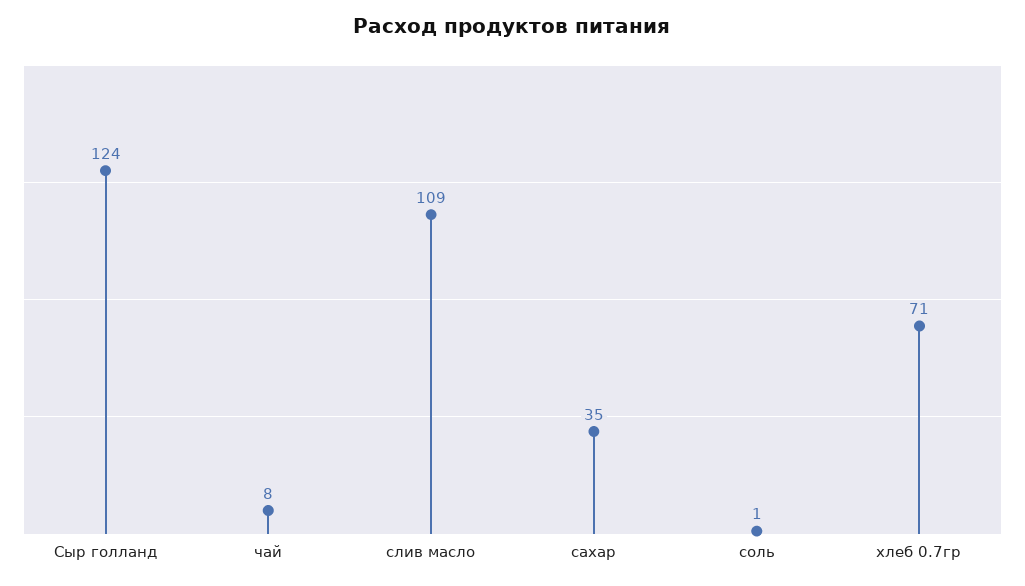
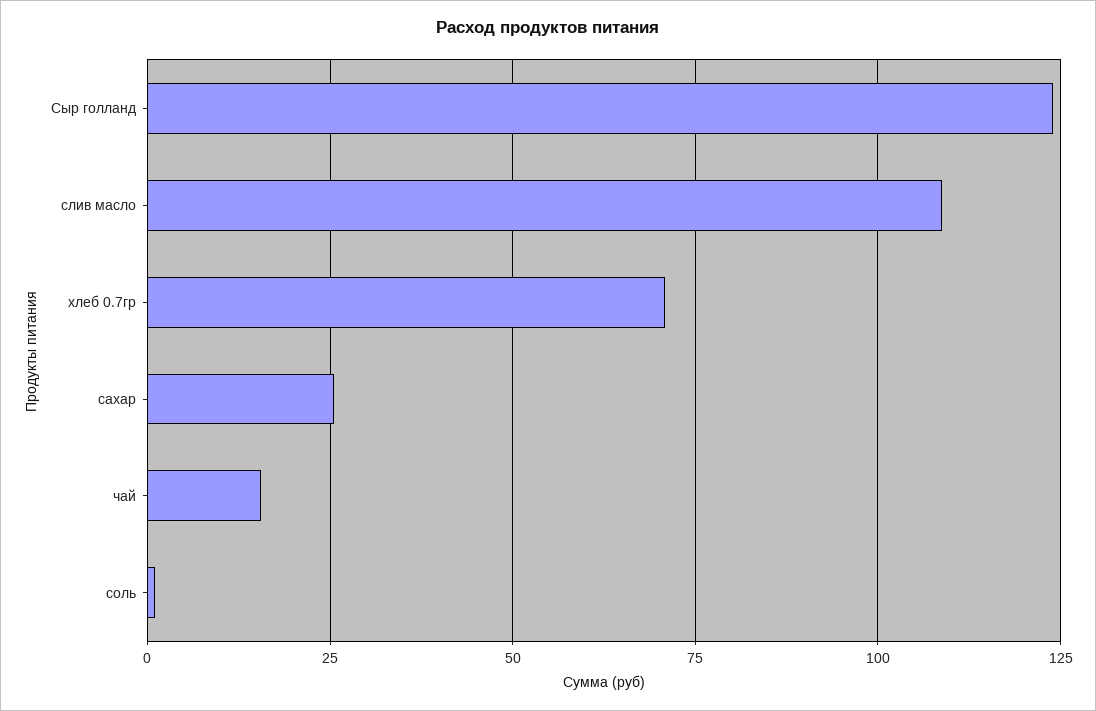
чай: 8 -> 15
сахар: 35 -> 25

